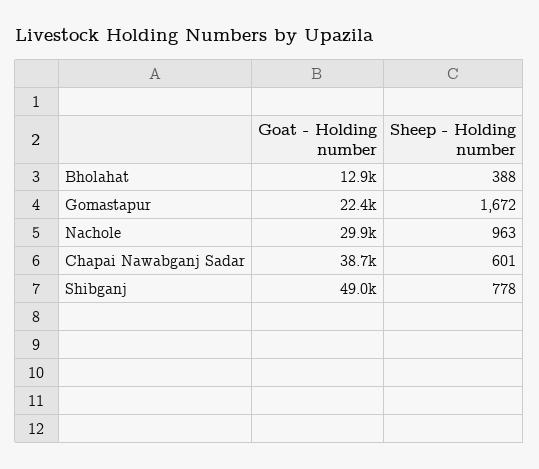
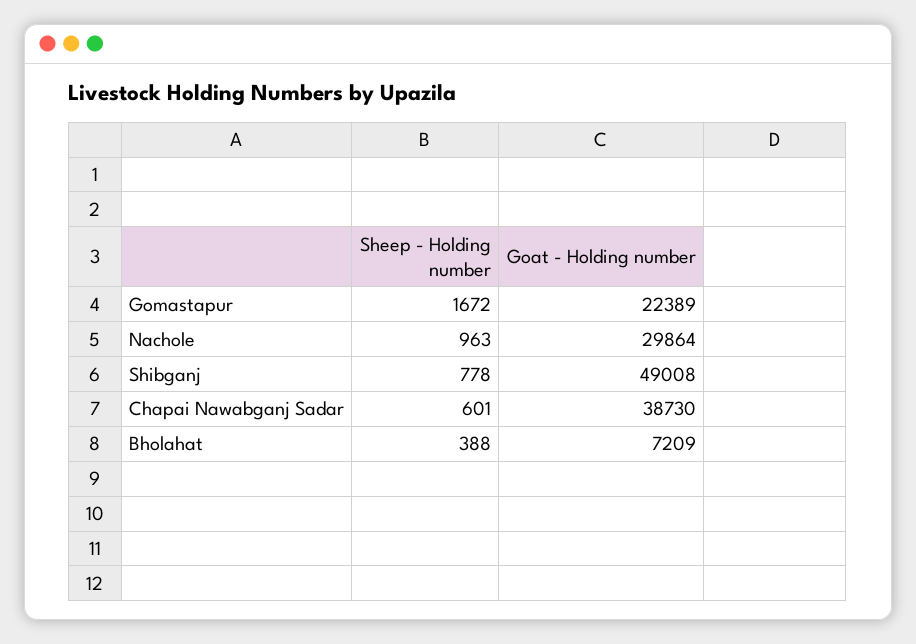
Goat - Holding number, Bholahat: 12900 -> 7209

